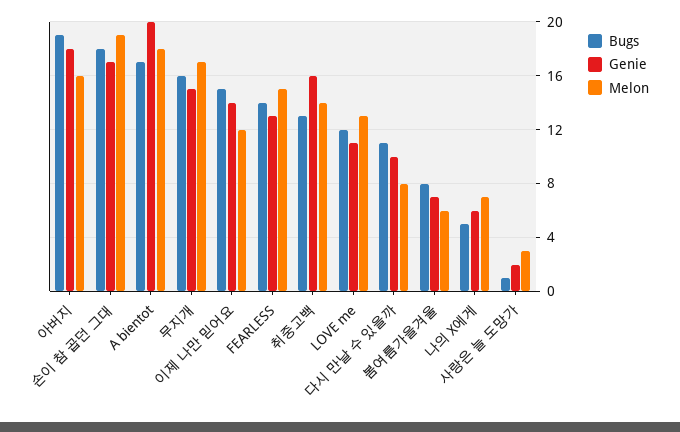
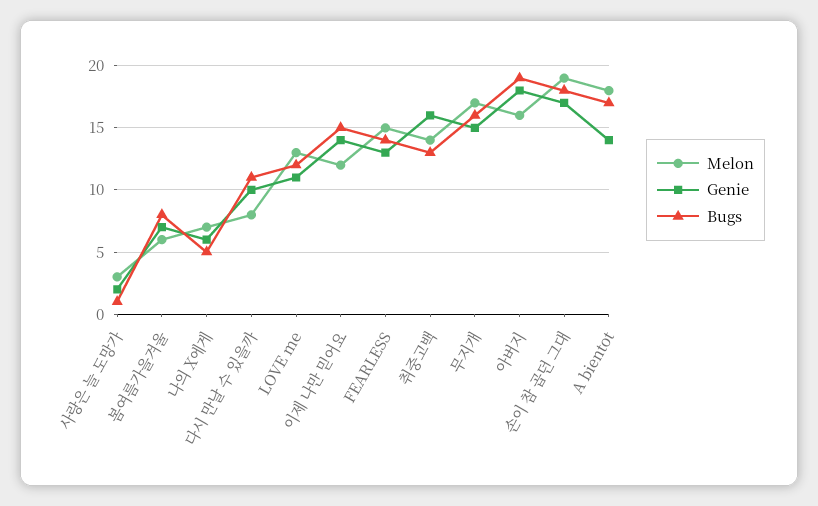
Genie, A bientot: 20 -> 14

